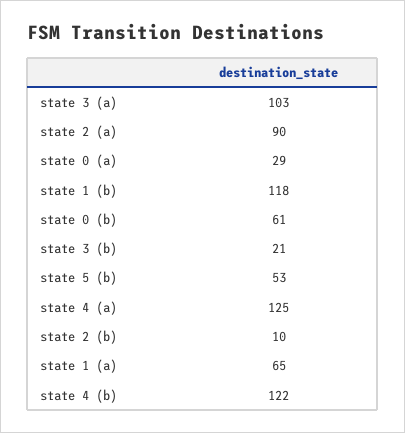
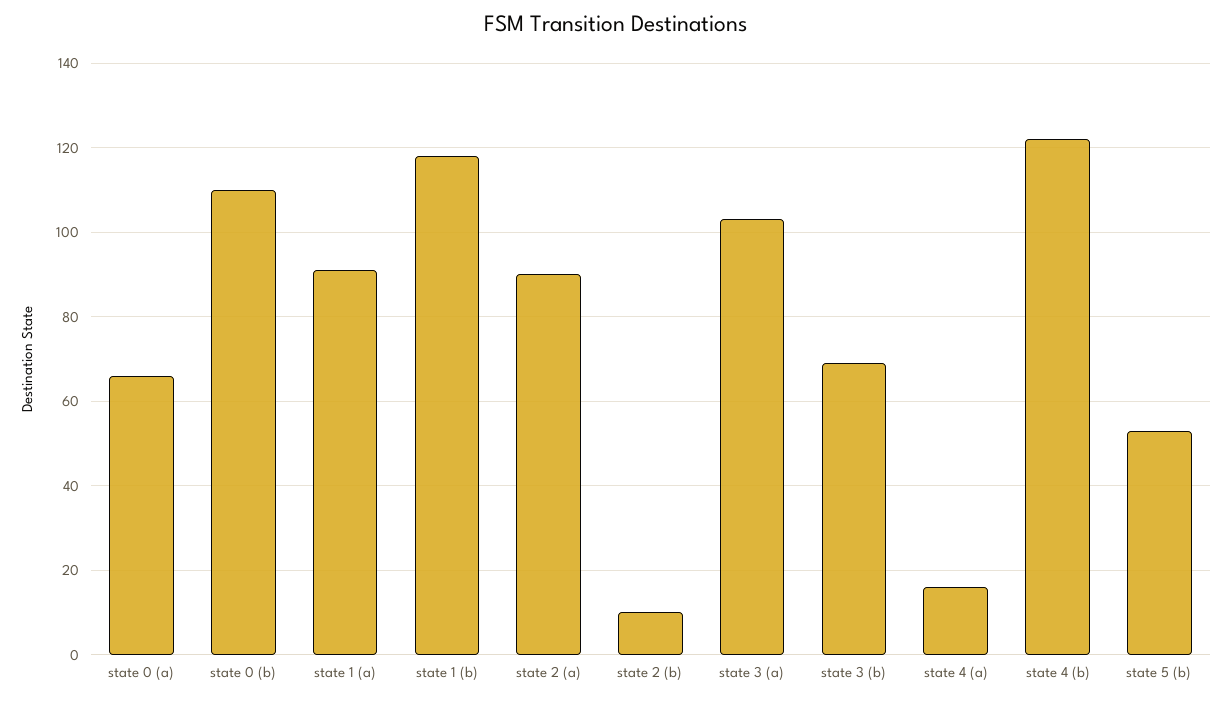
state 0 (a): 29 -> 65
state 0 (b): 61 -> 110
state 3 (b): 21 -> 70
state 4 (a): 125 -> 15
state 1 (a): 65 -> 90

